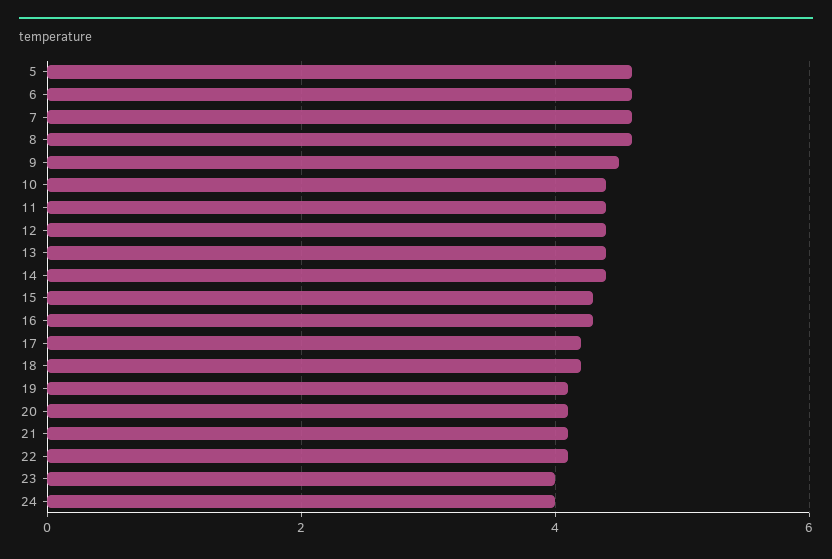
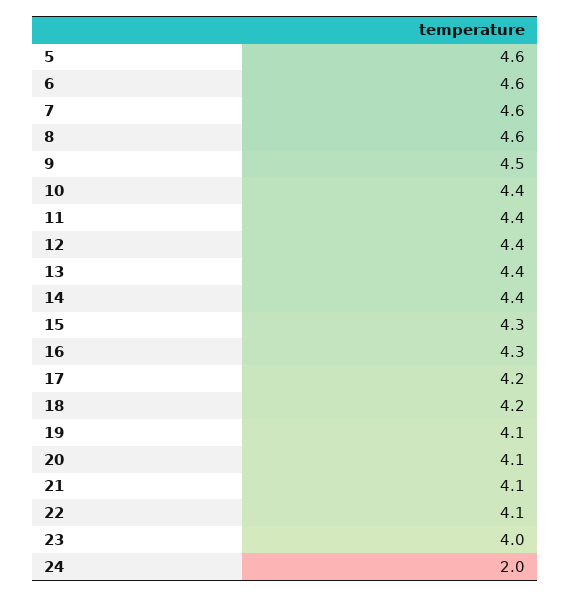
24: 4 -> 2

